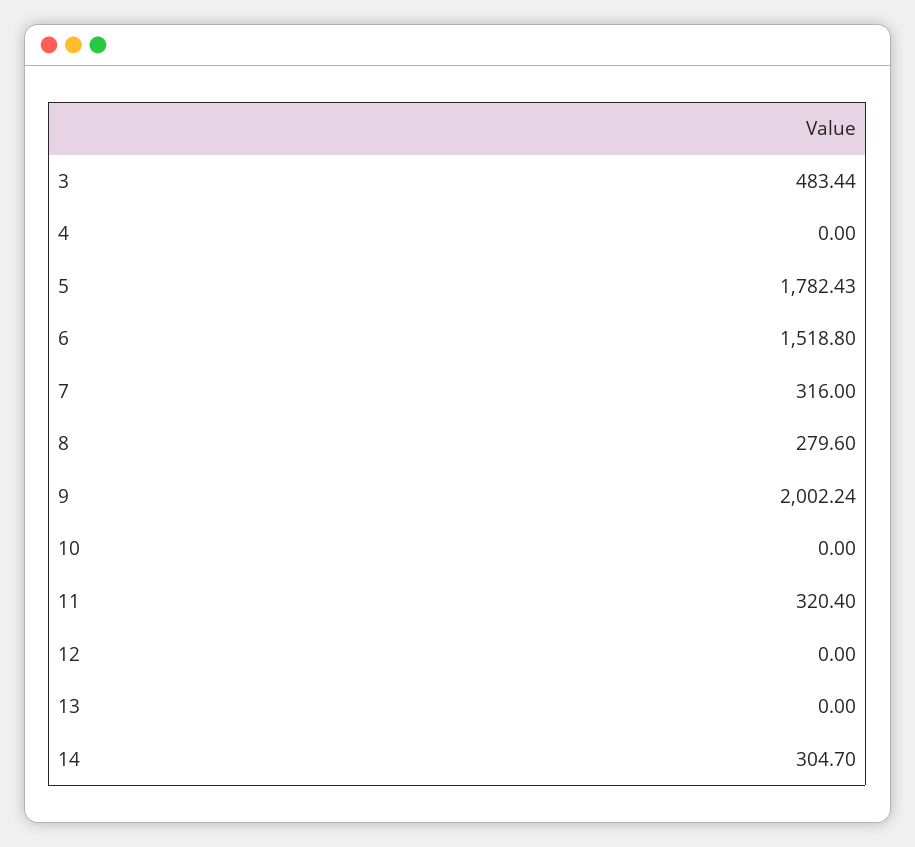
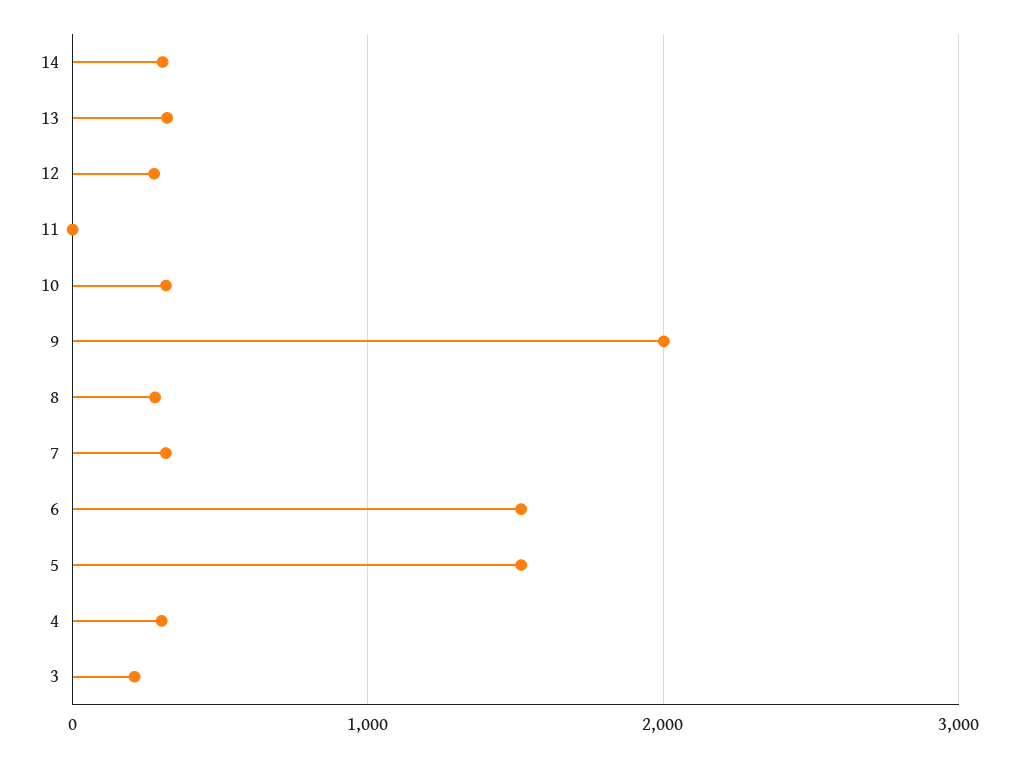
3: 483.44 -> 200
4: 0 -> 300
5: 1782.43 -> 1500
10: 0 -> 300
11: 320.4 -> 0
12: 0 -> 300
13: 0 -> 300

